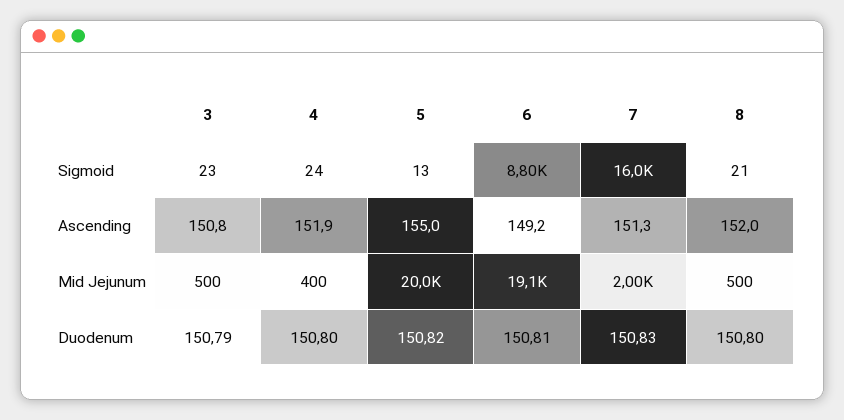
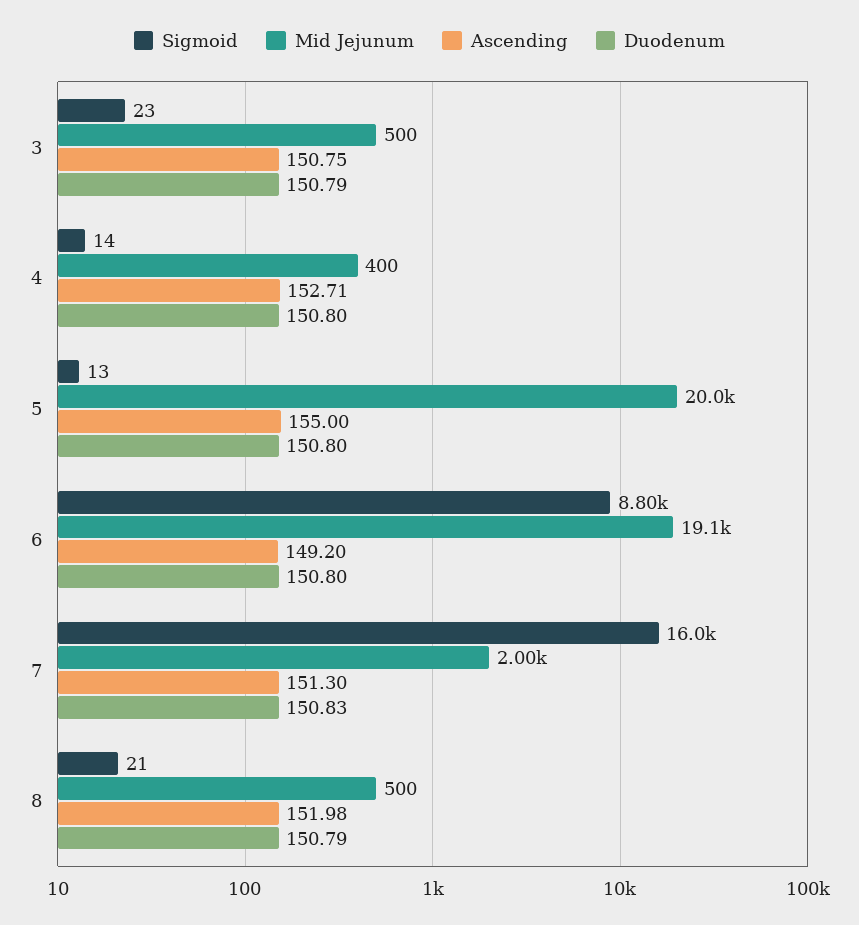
Sigmoid, 4: 24 -> 14
Ascending, 4: 151.9 -> 152.71
Duodenum, 5: 150.82 -> 150.8
Duodenum, 6: 150.81 -> 150.8
Duodenum, 8: 150.8 -> 150.79

